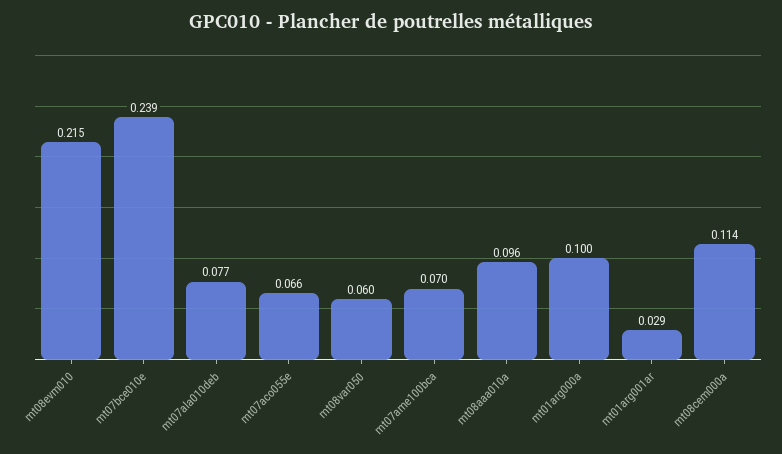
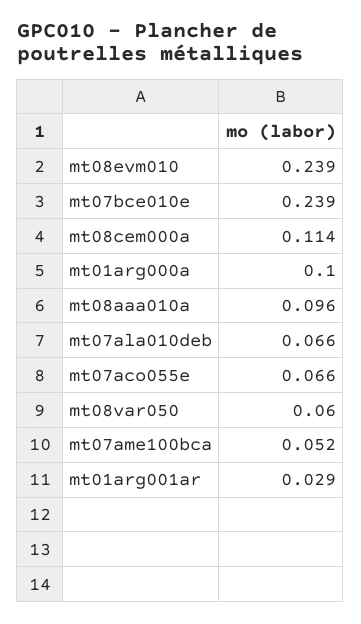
mt08evm010: 0.215 -> 0.239
mt07ala010deb: 0.077 -> 0.066
mt07ame100bca: 0.07 -> 0.052

